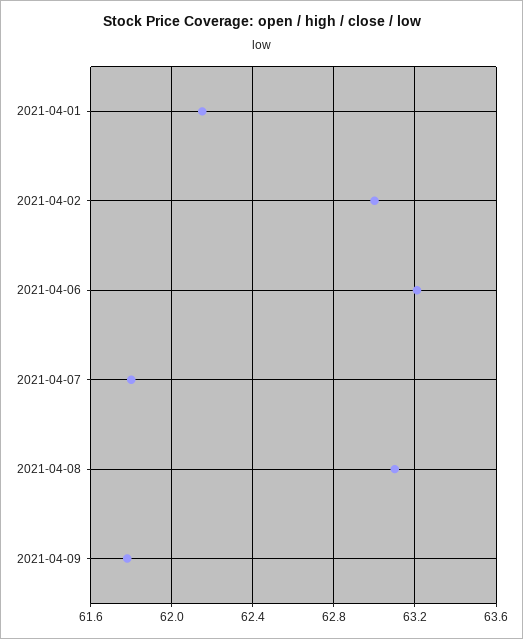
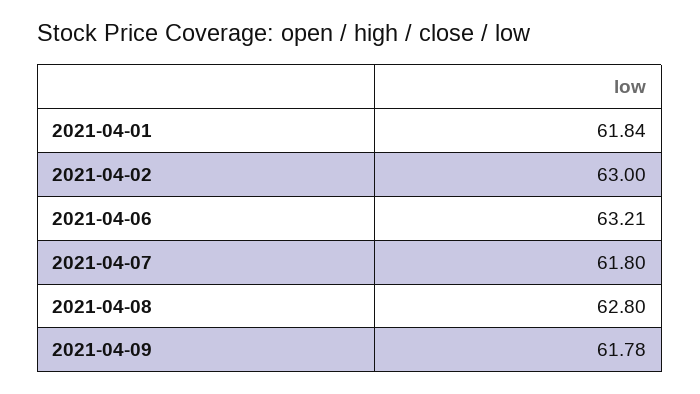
2021-04-01: 62.15 -> 61.84
2021-04-08: 63.1 -> 62.8

